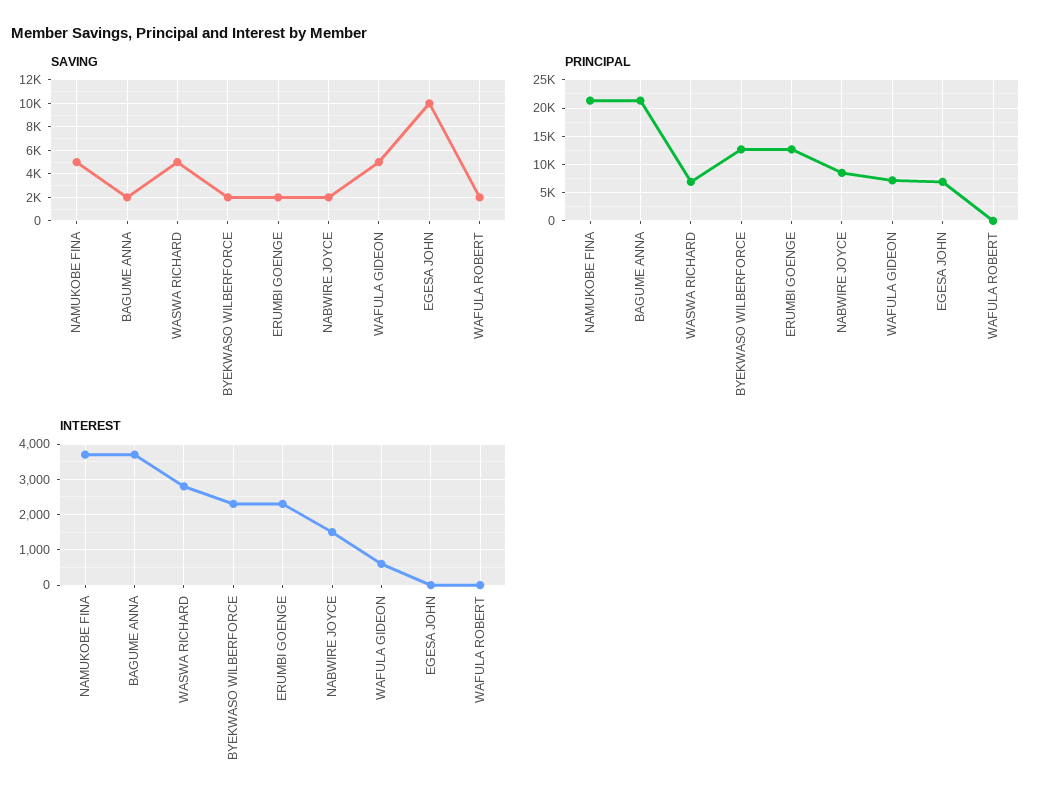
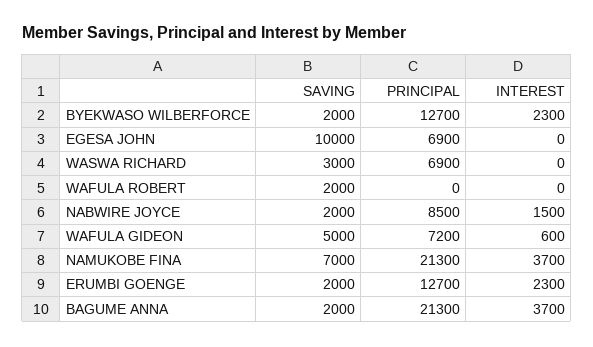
SAVING, NAMUKOBE FINA: 5000 -> 7000
SAVING, WASWA RICHARD: 5000 -> 3000
INTEREST, WASWA RICHARD: 2800 -> 0

